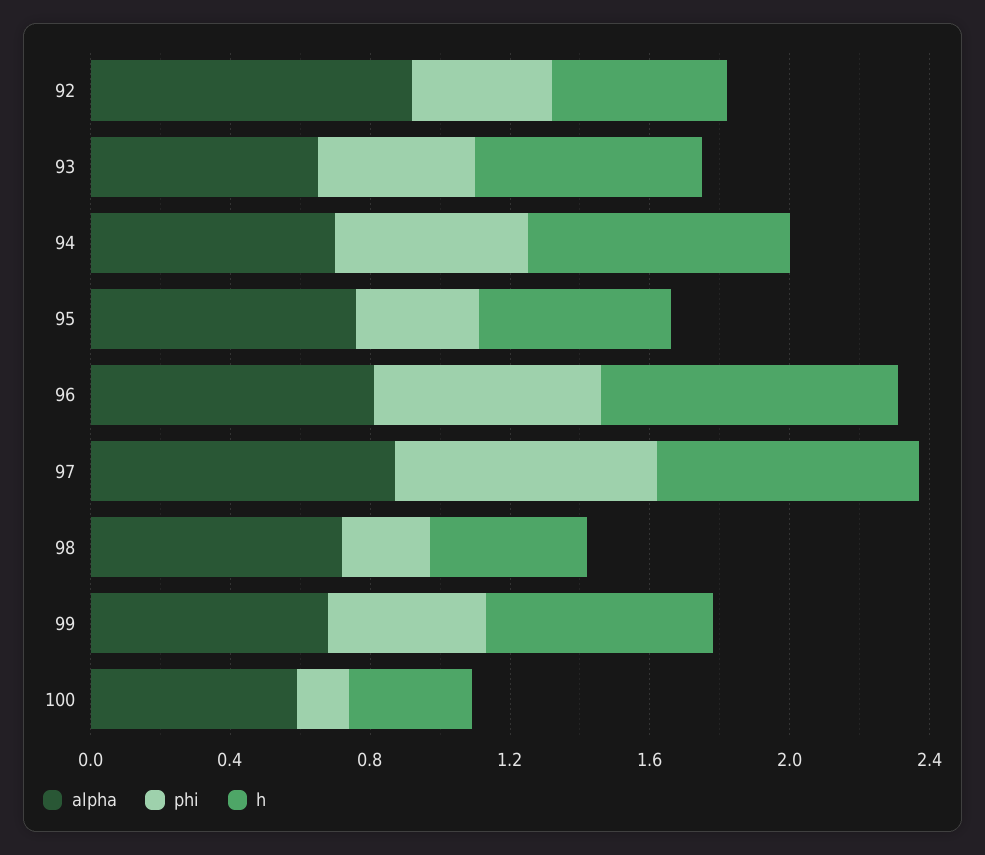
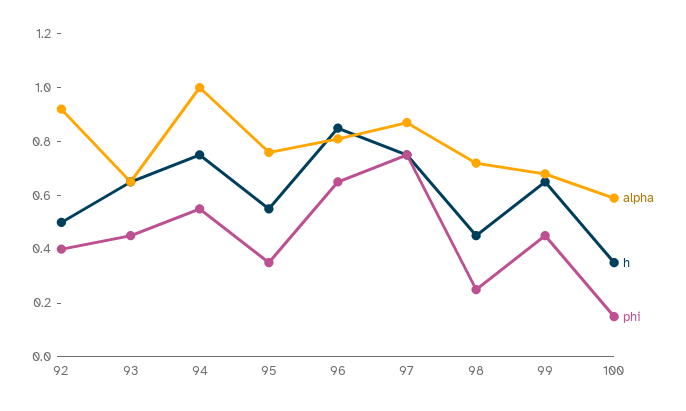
alpha, 94: 0.7 -> 1

